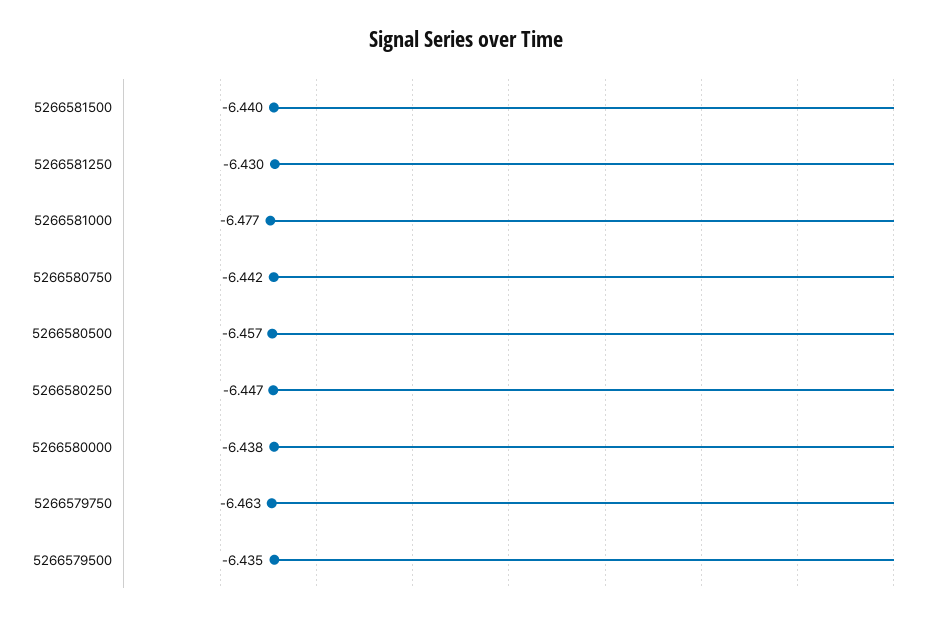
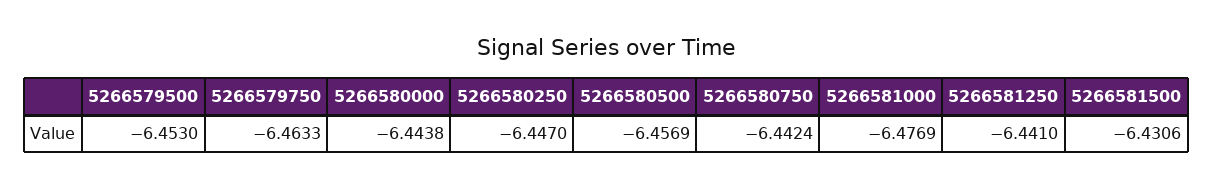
5266581500: -6.44 -> -6.4306
5266581250: -6.43 -> -6.441
5266580000: -6.438 -> -6.4438
5266579500: -6.435 -> -6.453

